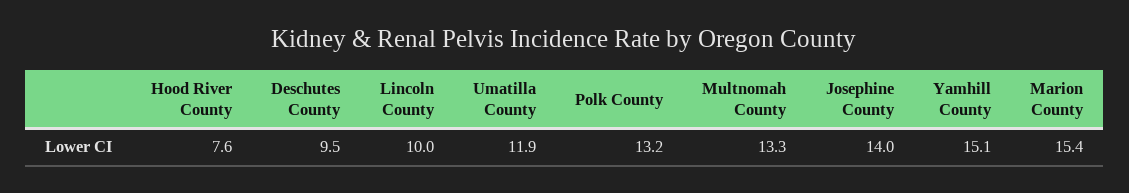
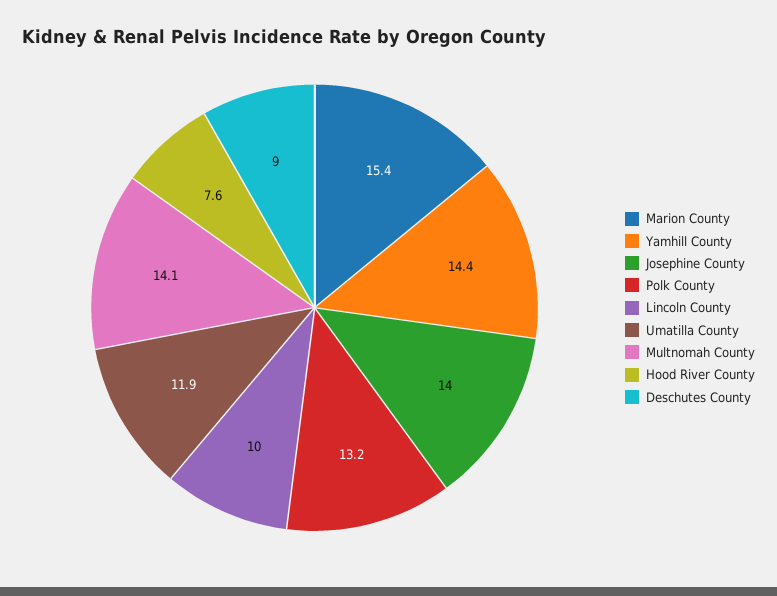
Deschutes County: 9.5 -> 9
Multnomah County: 13.3 -> 14.1
Yamhill County: 15.1 -> 14.4

